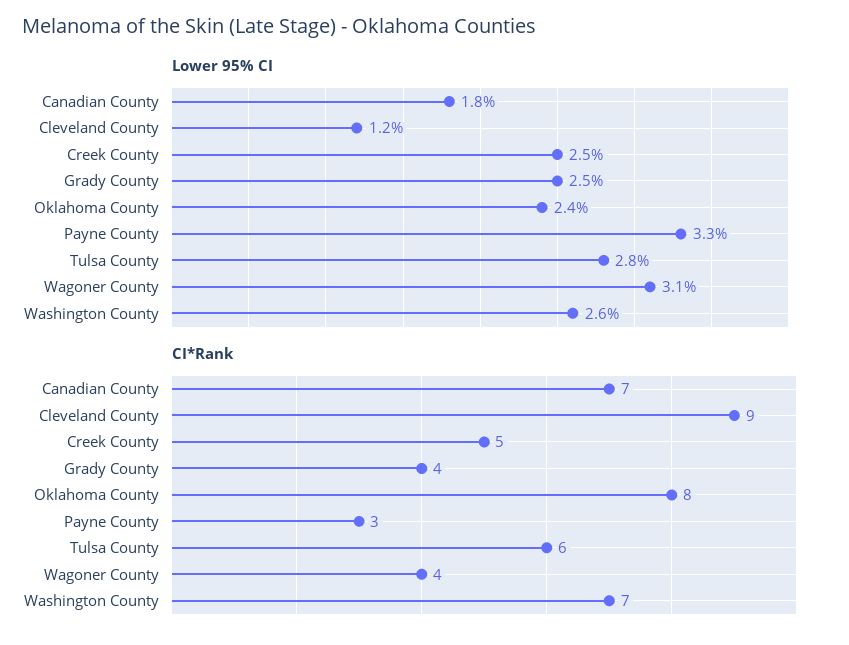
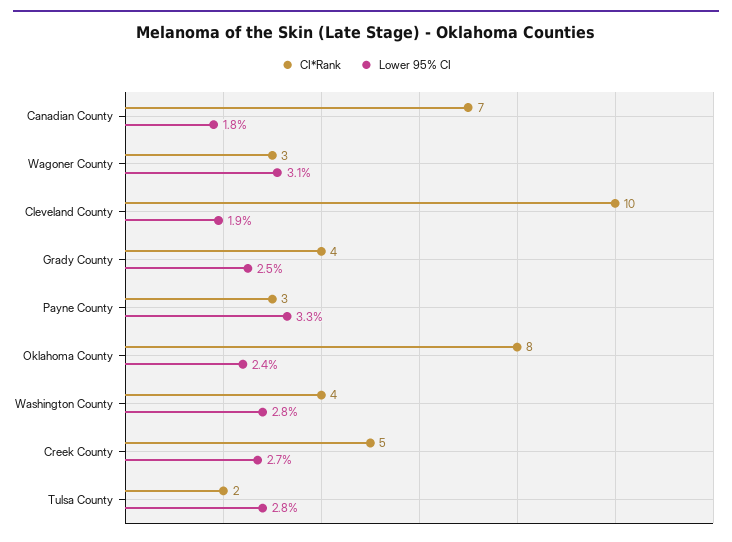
Lower 95% CI, Cleveland County: 1.2 -> 1.9
Lower 95% CI, Creek County: 2.5 -> 2.7
Lower 95% CI, Washington County: 2.6 -> 2.8
CI*Rank, Cleveland County: 9 -> 10
CI*Rank, Tulsa County: 6 -> 2
CI*Rank, Wagoner County: 4 -> 3
CI*Rank, Washington County: 7 -> 4

